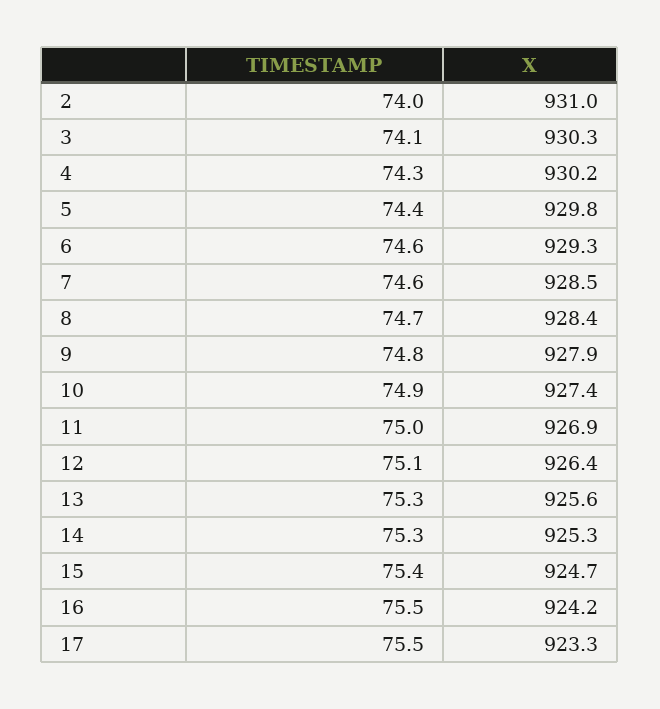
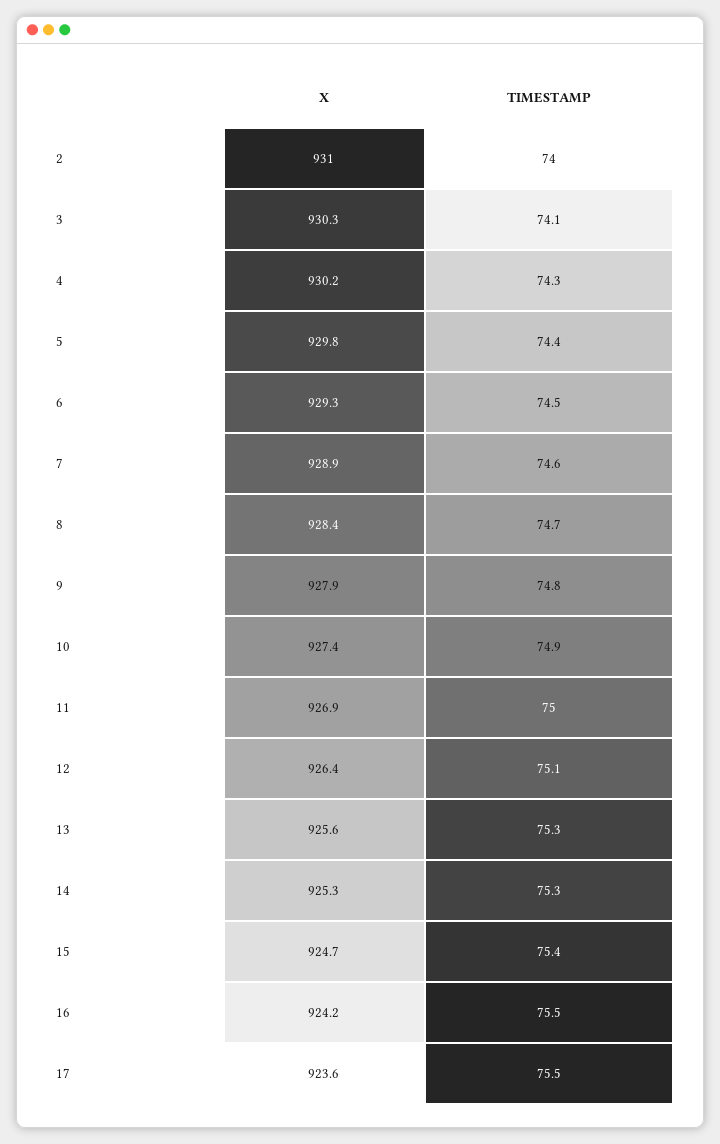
TIMESTAMP, 6: 74.6 -> 74.5
X, 7: 928.5 -> 928.9
X, 17: 923.3 -> 923.6

